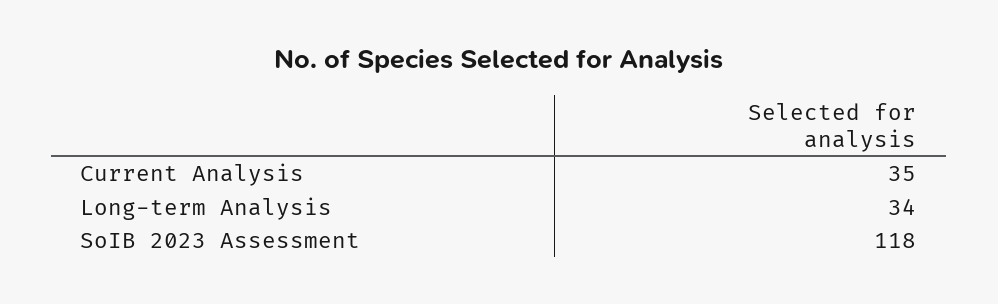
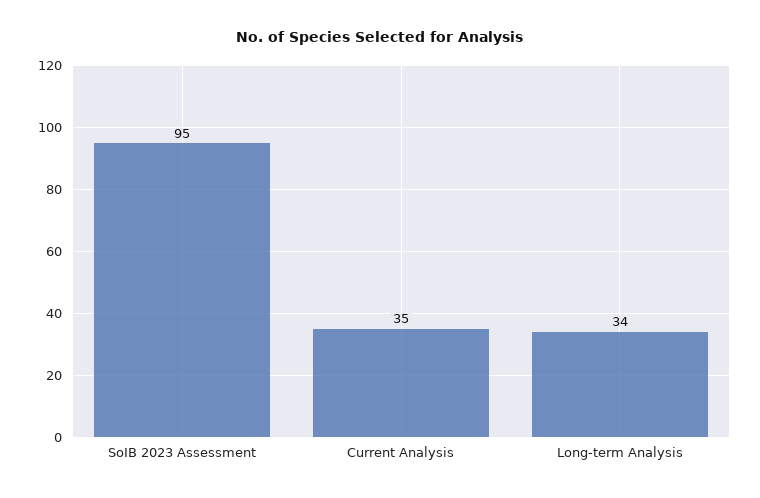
SoIB 2023 Assessment: 118 -> 95

